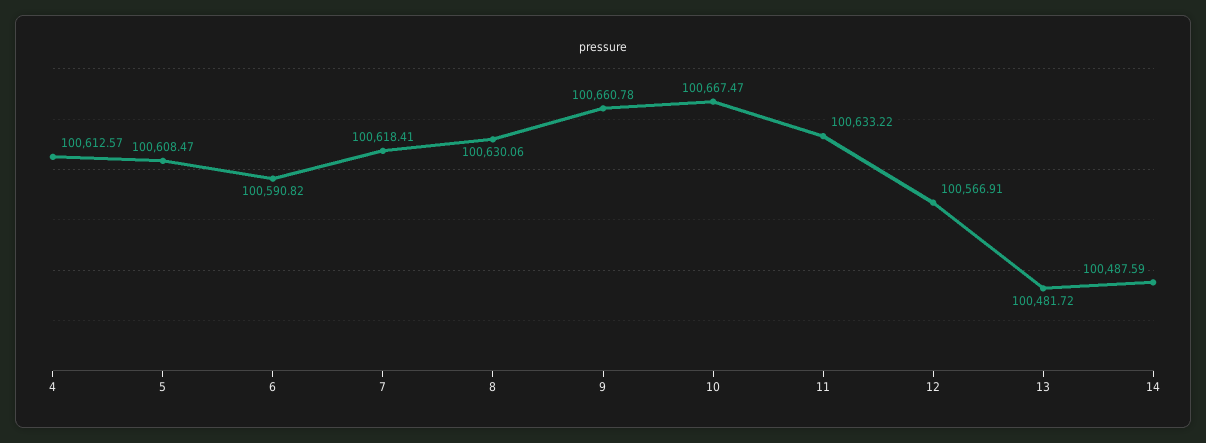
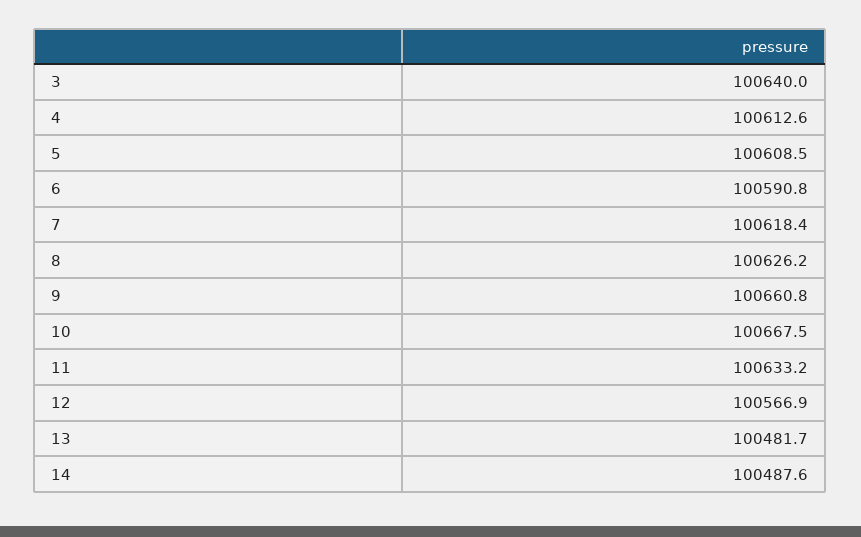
8: 100630.06 -> 100626.2
3: none -> 100640

